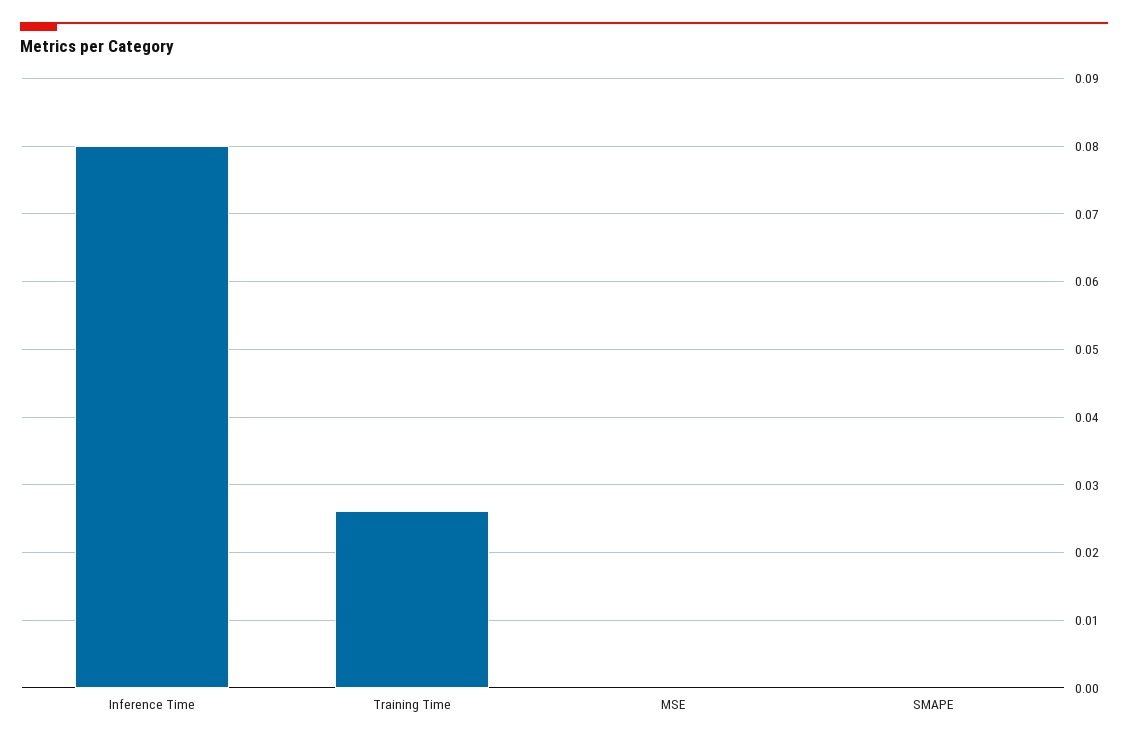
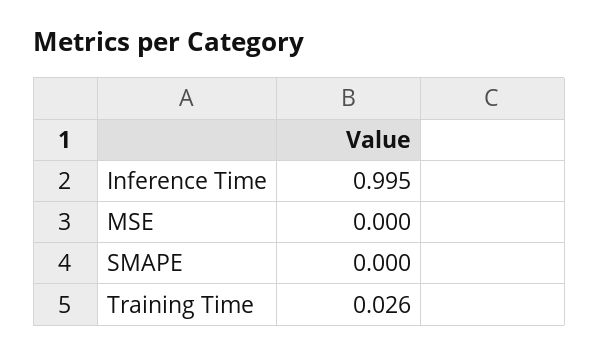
Inference Time: 0.08 -> 0.995

